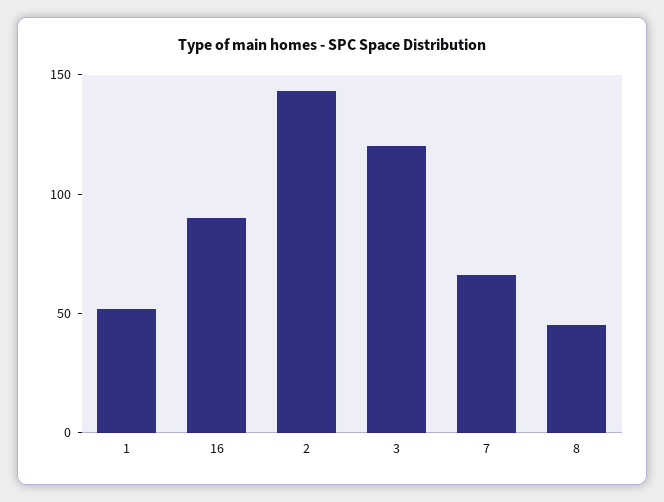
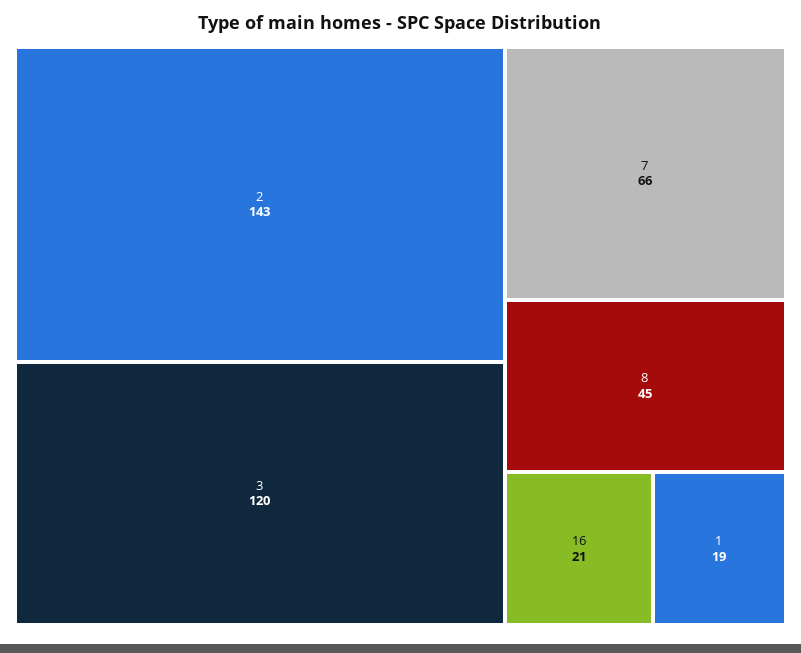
1: 50 -> 19
16: 90 -> 21

